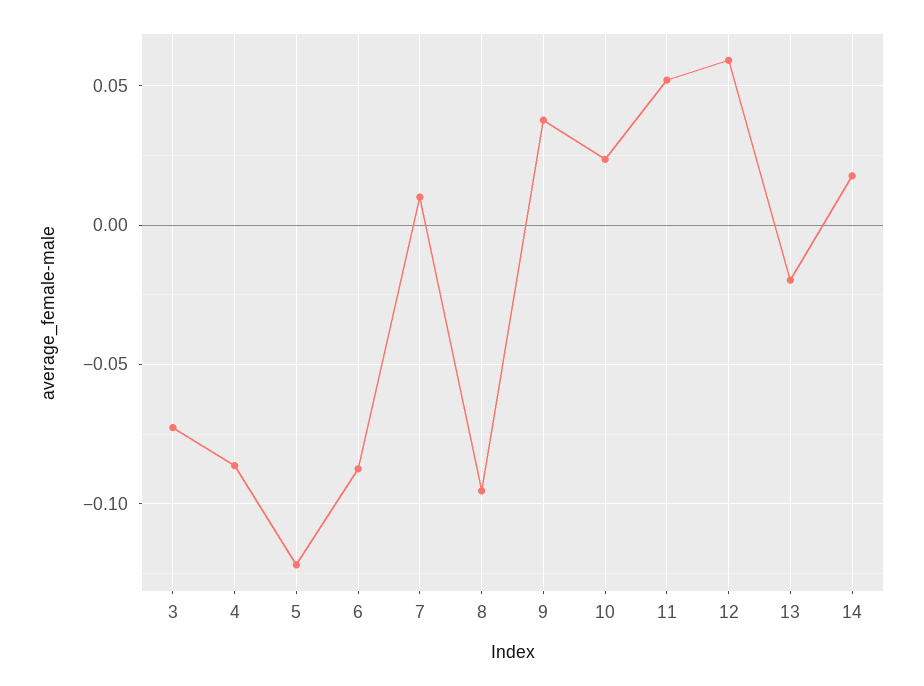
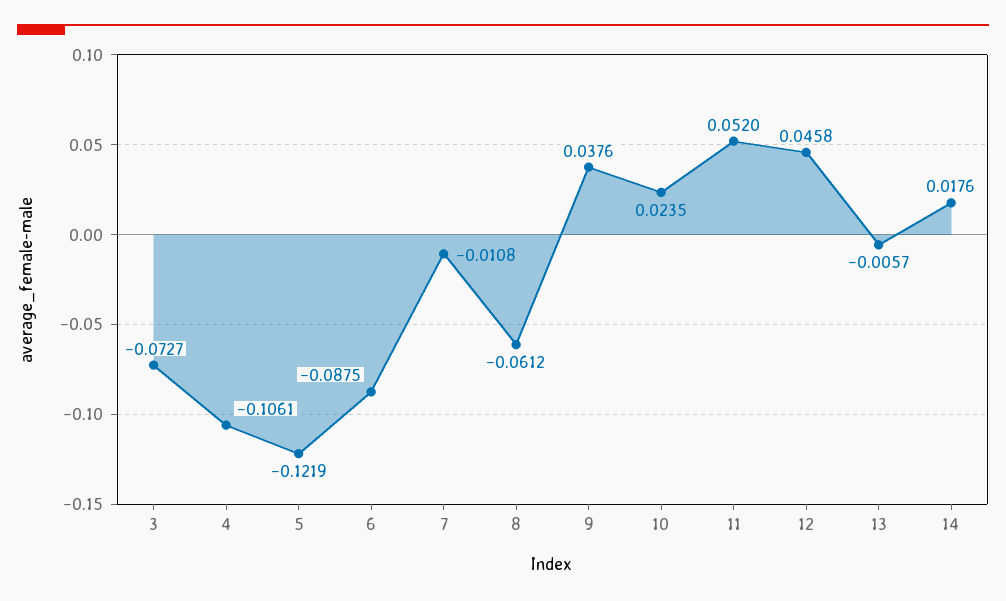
4: -0.085 -> -0.1061
7: 0.01 -> -0.0108
8: -0.095 -> -0.0612
12: 0.06 -> 0.0458
13: -0.02 -> -0.0057

